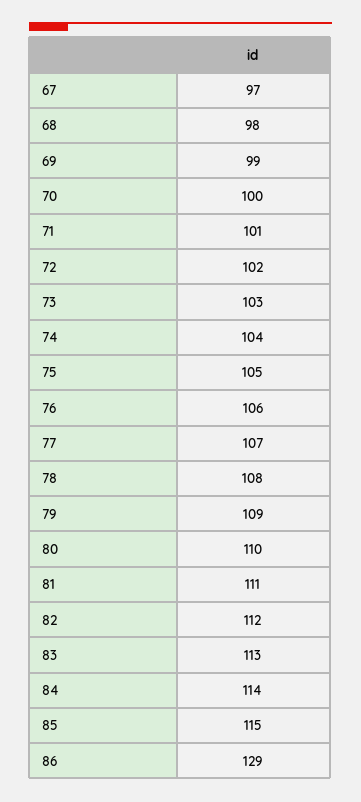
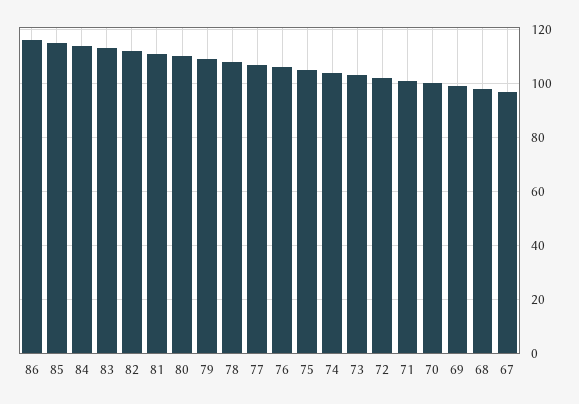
86: 129 -> 115

